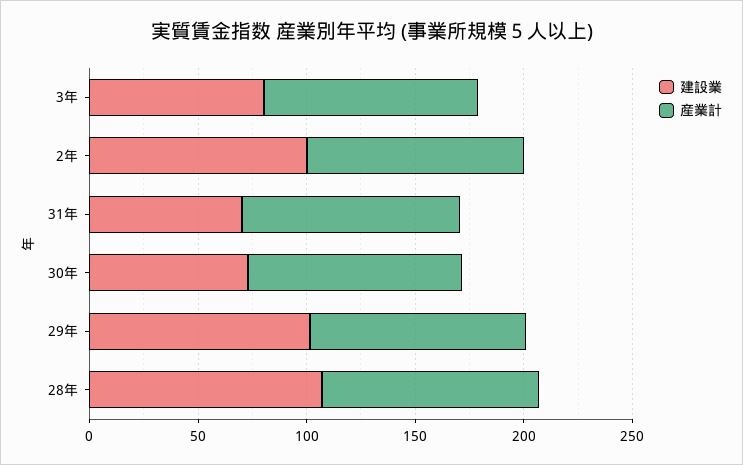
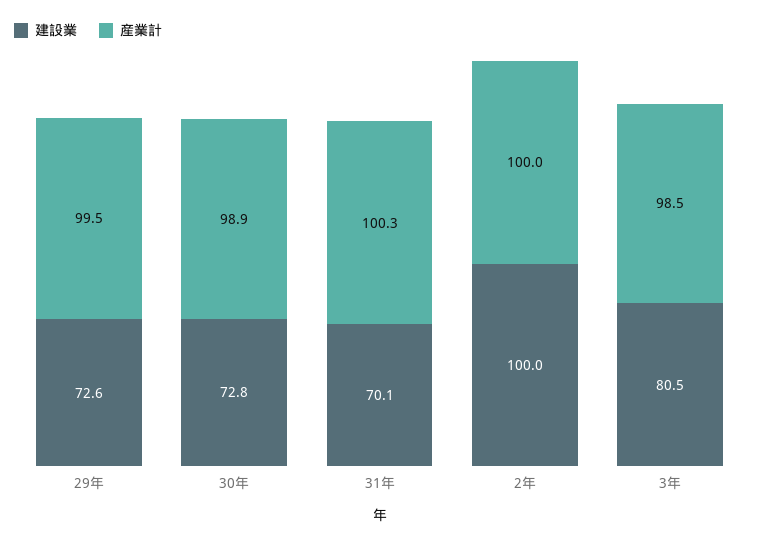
建設業, 29年: 100 -> 72.6
建設業, 28年: 110 -> none
産業計, 28年: 100 -> none

